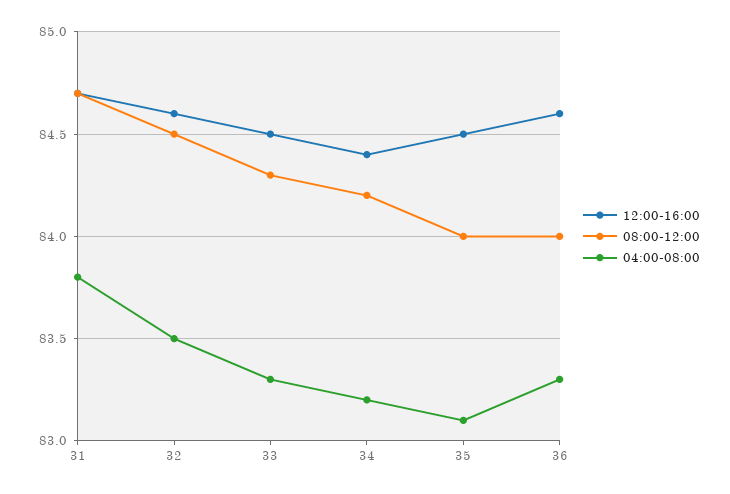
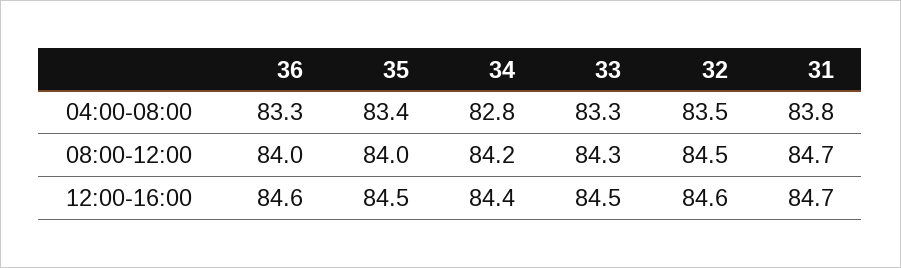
04:00-08:00, 34: 83.2 -> 82.8
04:00-08:00, 35: 83.1 -> 83.4

